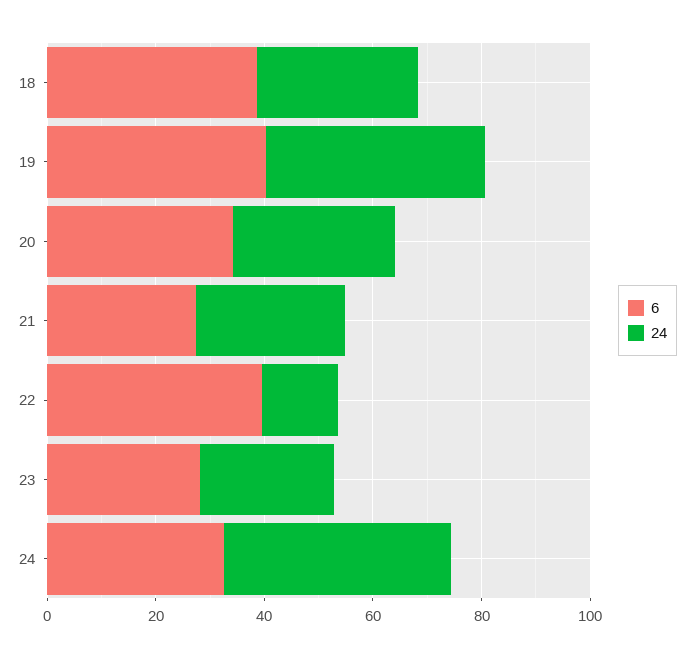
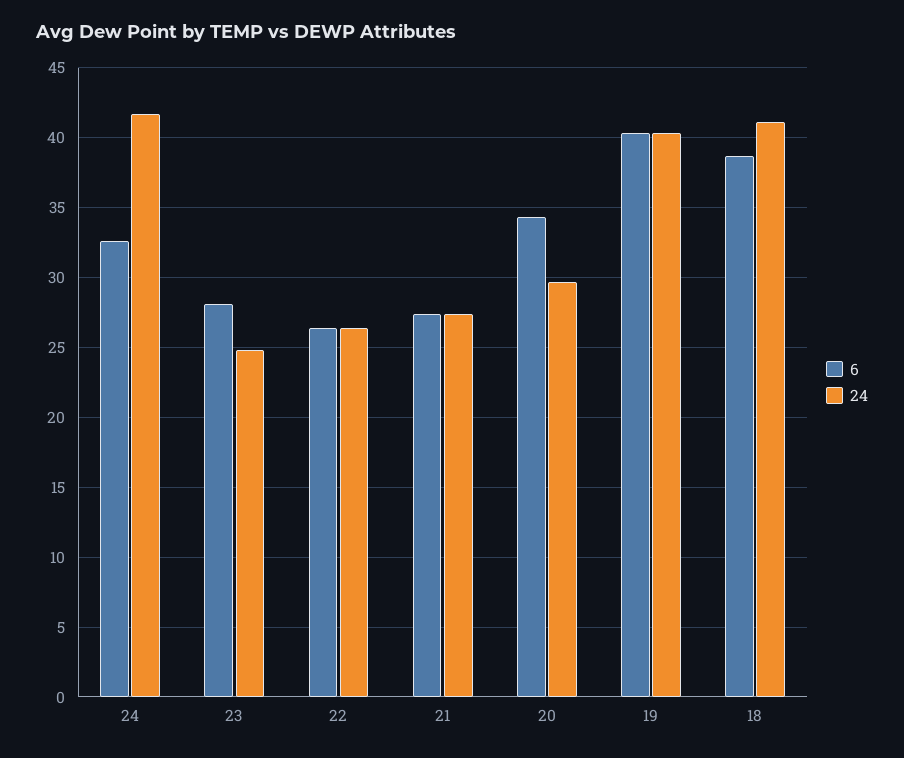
24, 18: 30 -> 41
6, 22: 40 -> 26.5
24, 22: 15 -> 26.5

